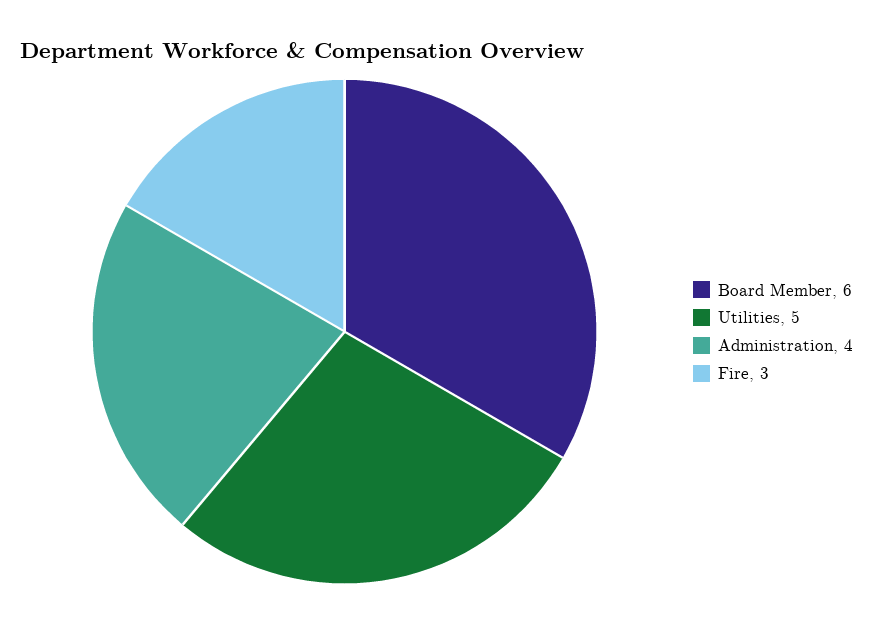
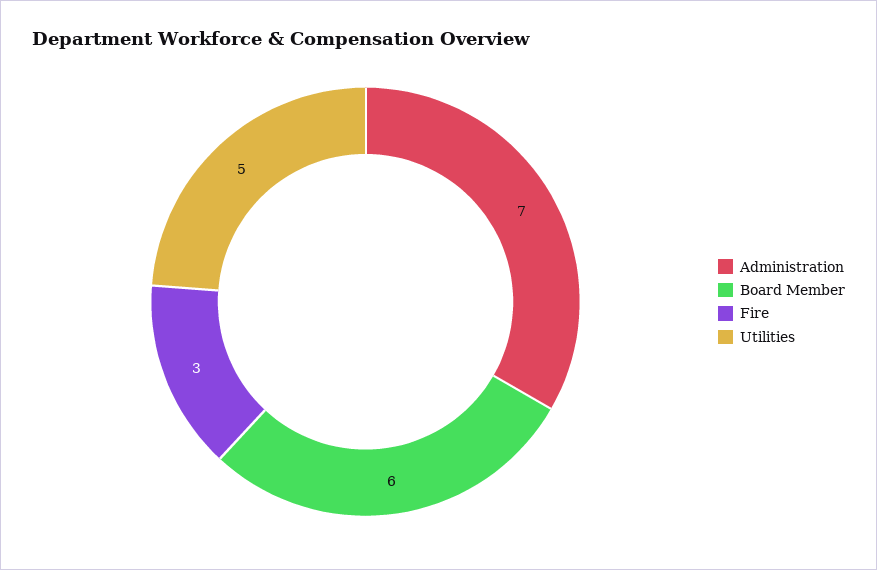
Administration: 4 -> 7

